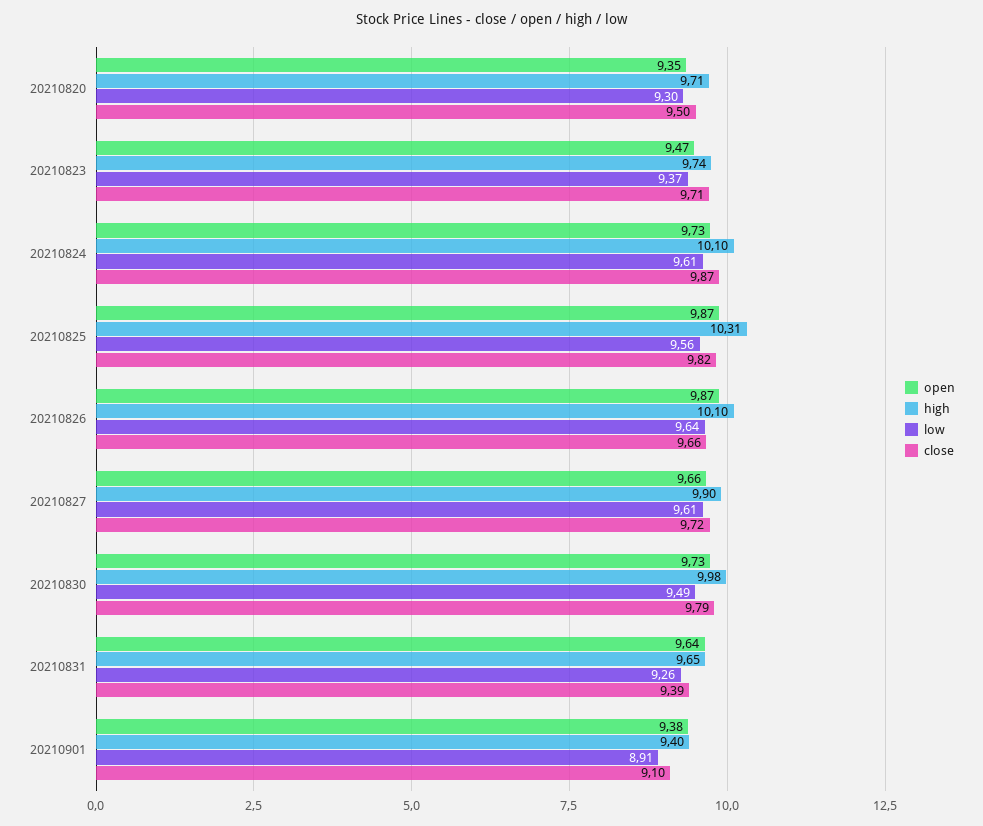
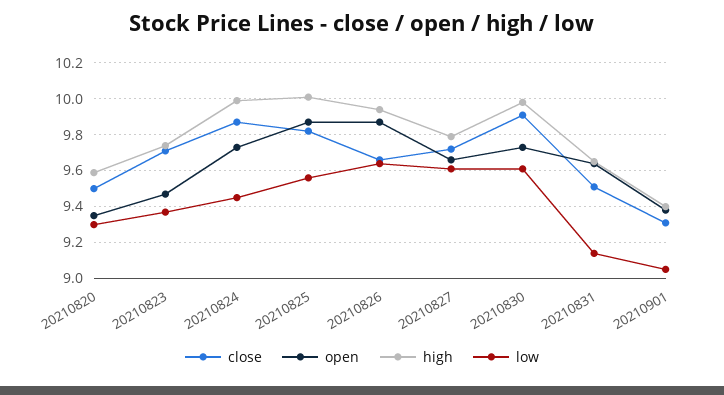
high, 20210820: 9.71 -> 9.6
high, 20210824: 10.1 -> 10
low, 20210824: 9.61 -> 9.45
high, 20210825: 10.31 -> 10
high, 20210826: 10.1 -> 9.95
high, 20210827: 9.9 -> 9.8
low, 20210830: 9.49 -> 9.6
close, 20210830: 9.79 -> 9.9
low, 20210831: 9.26 -> 9.15
close, 20210831: 9.39 -> 9.5
low, 20210901: 8.91 -> 9.05
close, 20210901: 9.1 -> 9.3

